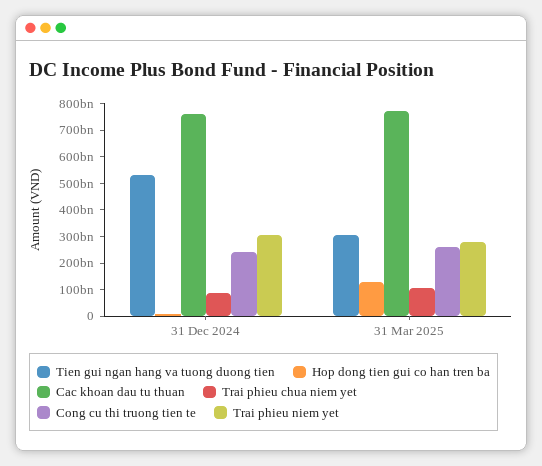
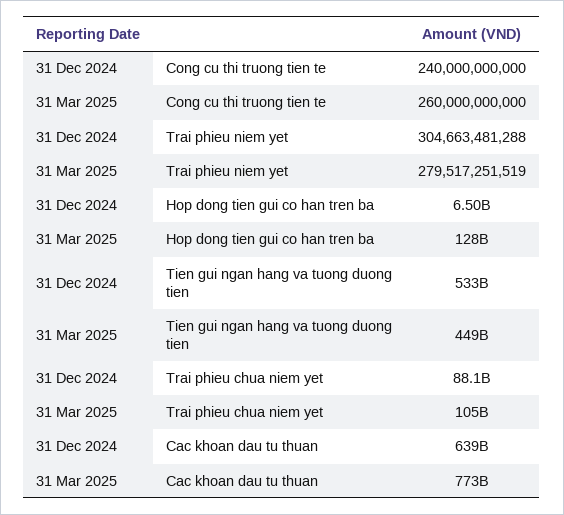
Cac khoan dau tu thuan, 31 Dec 2024: 750000000000 -> 639000000000
Tien gui ngan hang va tuong duong tien, 31 Mar 2025: 300000000000 -> 449000000000

